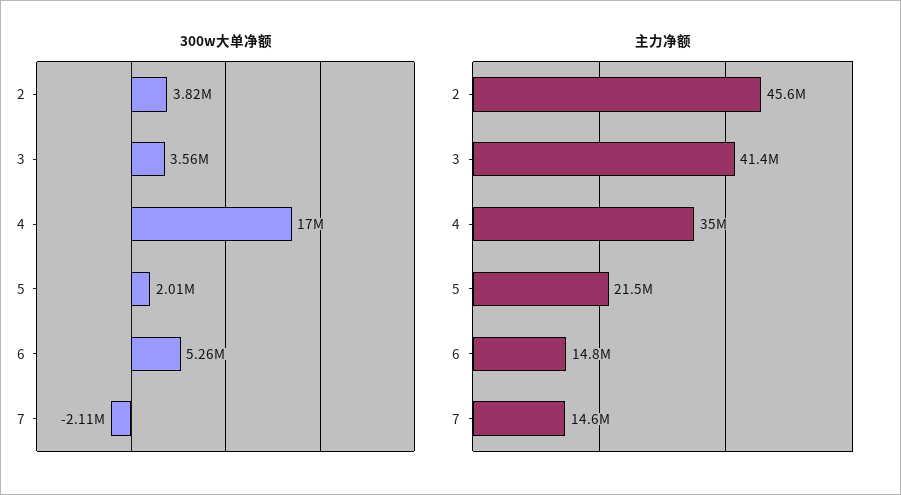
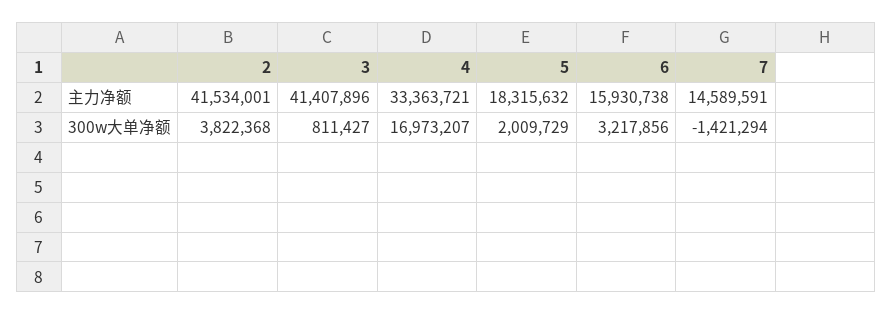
300w大单净额, 3: 3560000 -> 811427
300w大单净额, 6: 5260000 -> 3217856
300w大单净额, 7: -2110000 -> -1421294
主力净额, 2: 45600000 -> 41534001
主力净额, 4: 35000000 -> 33363721
主力净额, 5: 21500000 -> 18315632
主力净额, 6: 14800000 -> 15930738

